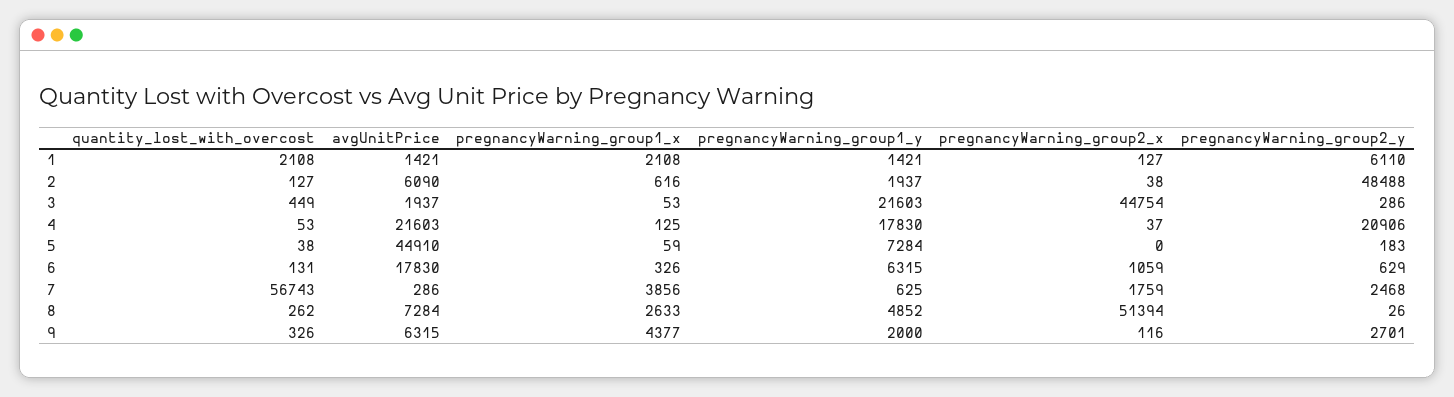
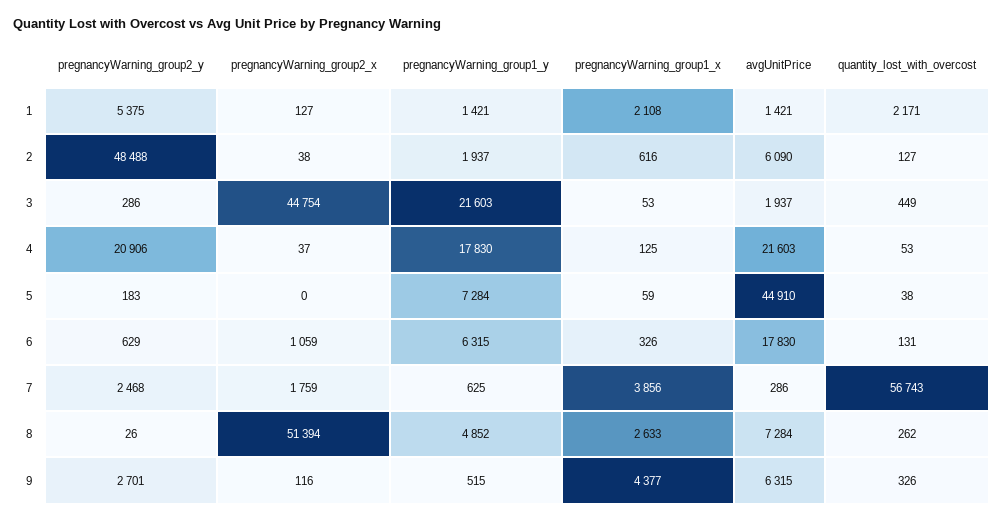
quantity_lost_with_overcost, 1: 2108 -> 2171
pregnancyWarning_group2_y, 1: 6110 -> 5375
pregnancyWarning_group1_y, 9: 2000 -> 515

